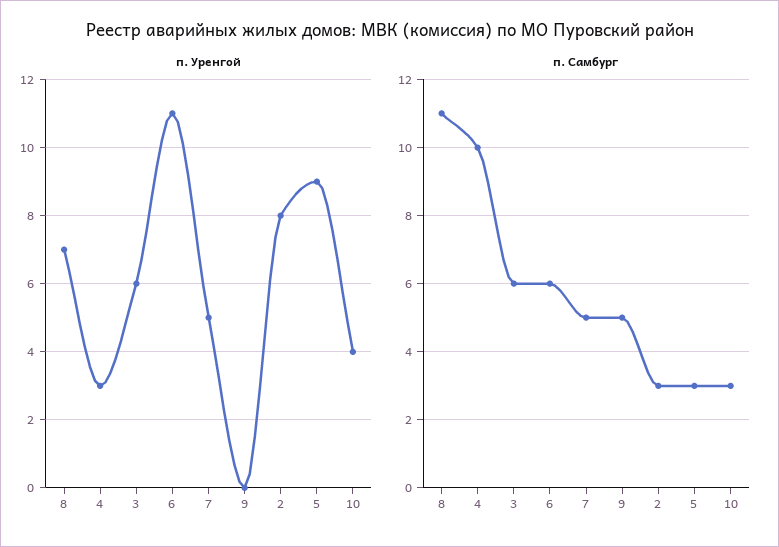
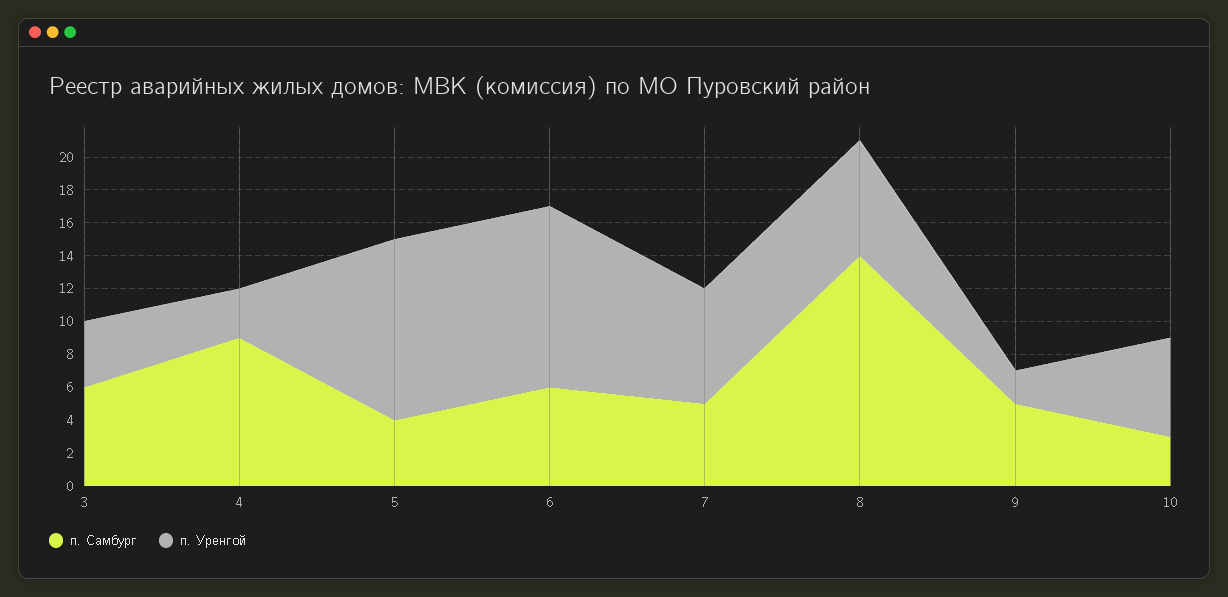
п. Уренгой, 3: 6 -> 4
п. Уренгой, 7: 5 -> 7
п. Уренгой, 9: 0 -> 2
п. Уренгой, 2: 8 -> none
п. Уренгой, 5: 9 -> 11
п. Уренгой, 10: 4 -> 6
п. Самбург, 8: 11 -> 14
п. Самбург, 4: 10 -> 9
п. Самбург, 2: 3 -> none
п. Самбург, 5: 3 -> 4

